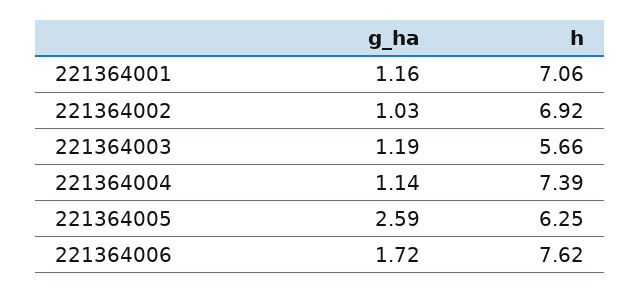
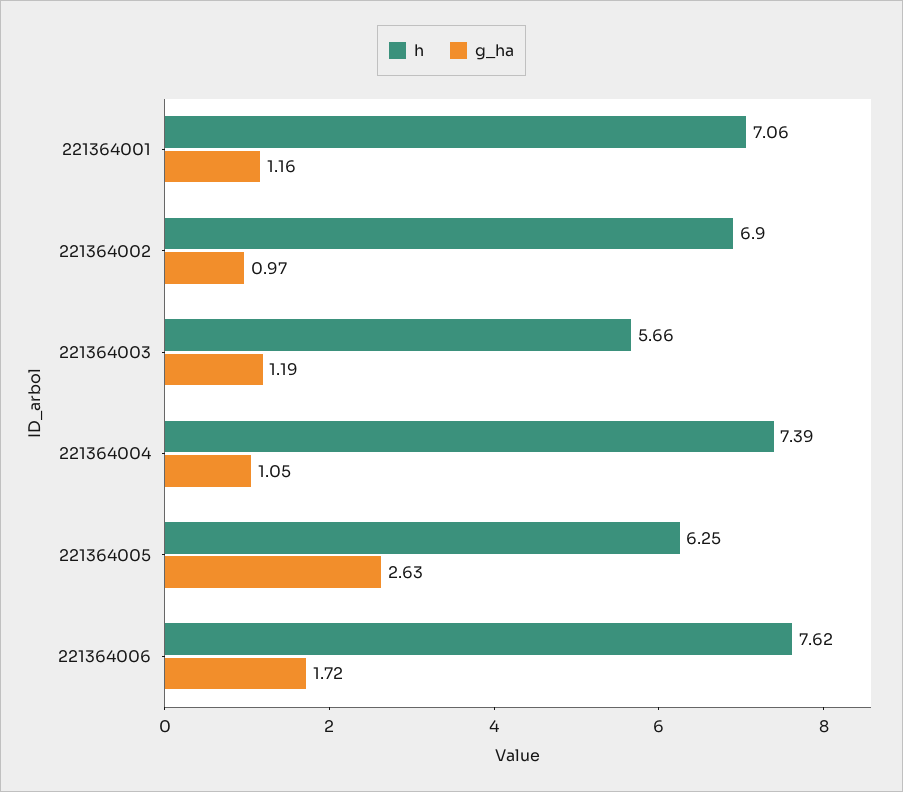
g_ha, 221364002: 1.03 -> 0.97
h, 221364002: 6.92 -> 6.9
g_ha, 221364004: 1.14 -> 1.05
g_ha, 221364005: 2.59 -> 2.63

